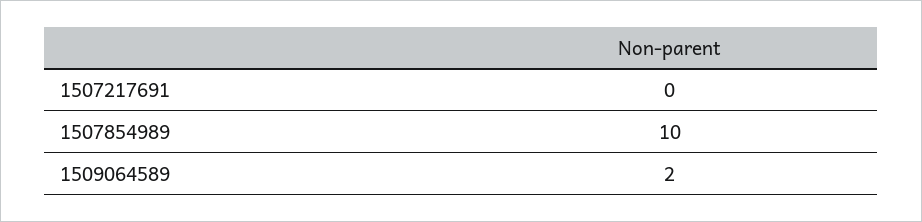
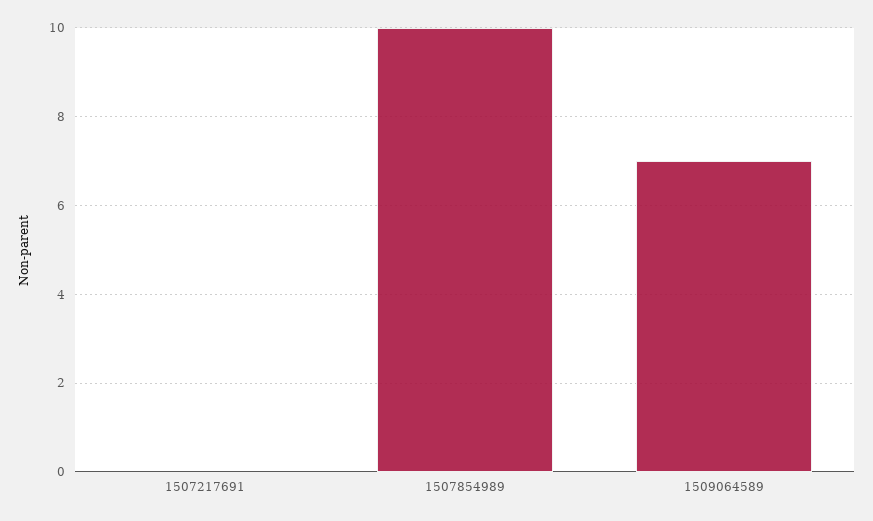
1509064589: 2 -> 7

